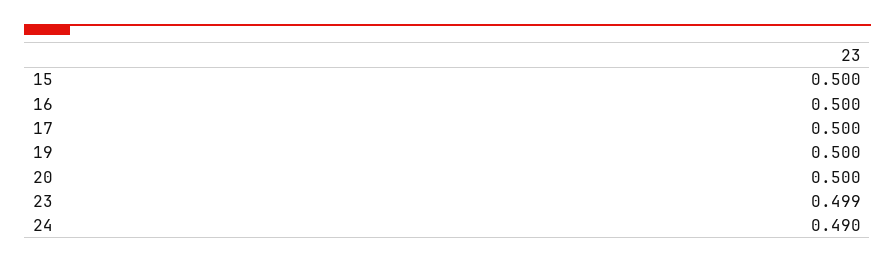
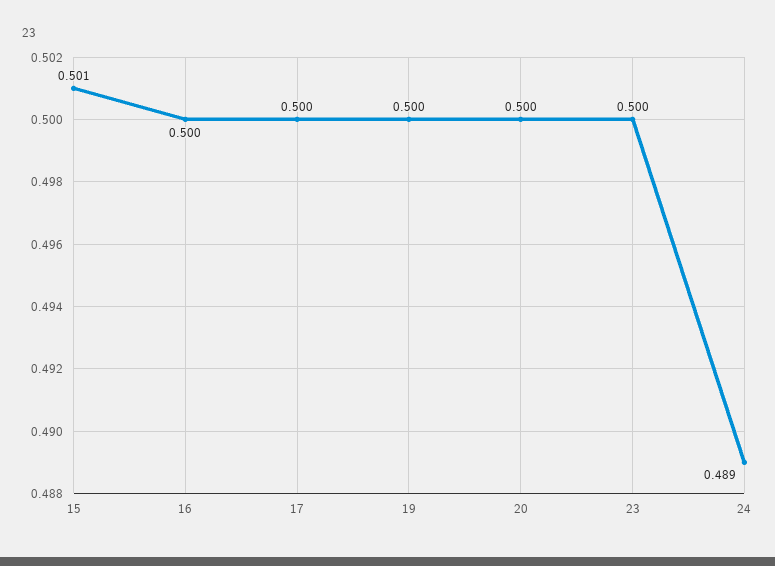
15: 0.5 -> 0.501
23: 0.499 -> 0.5
24: 0.49 -> 0.489

